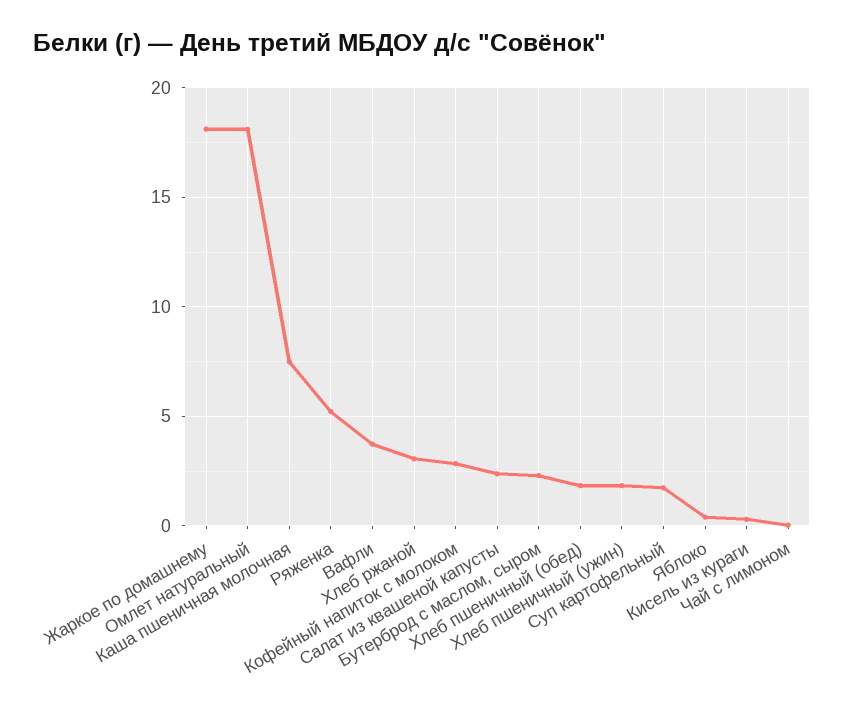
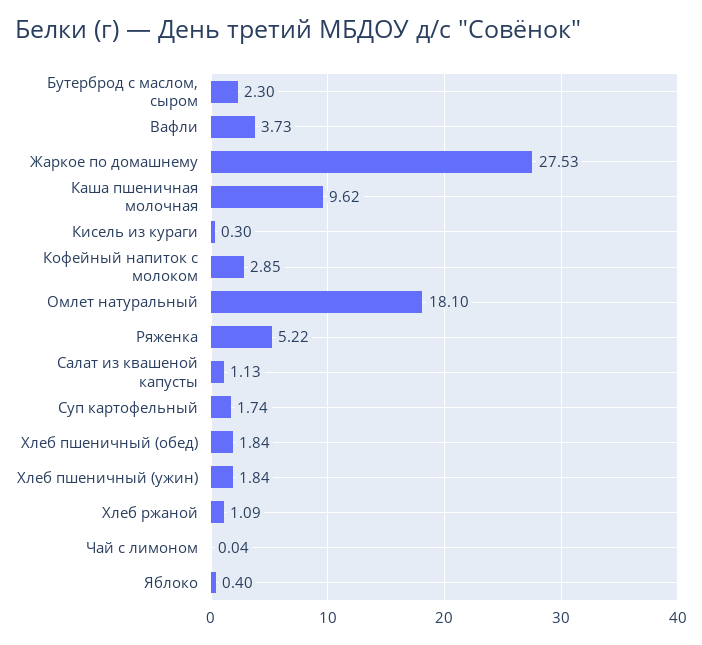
Жаркое по домашнему: 18 -> 27.53
Каша пшеничная молочная: 7.5 -> 9.62
Хлеб ржаной: 3 -> 1.09
Салат из квашеной капусты: 2.5 -> 1.13

